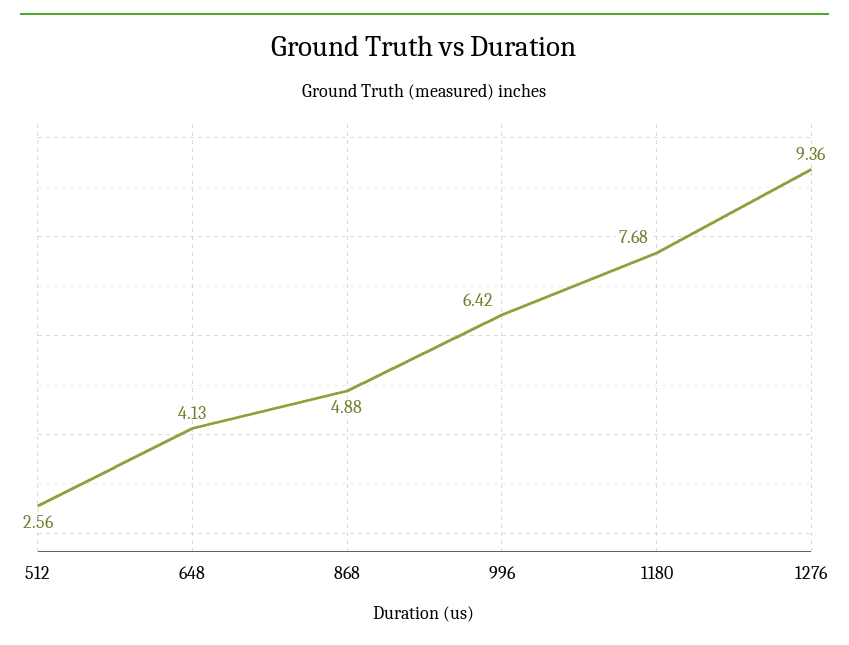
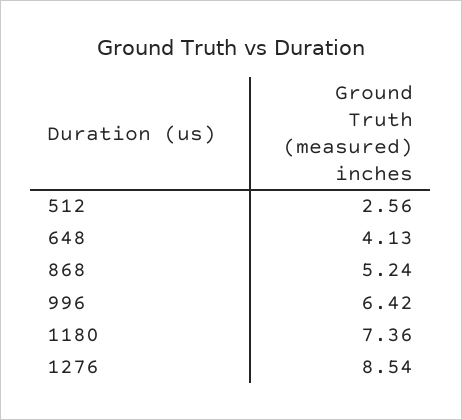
868: 4.88 -> 5.24
1180: 7.68 -> 7.36
1276: 9.36 -> 8.54

